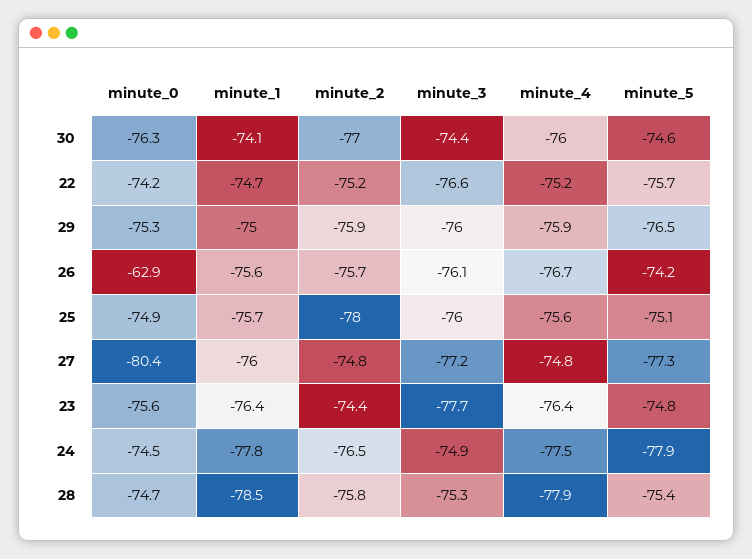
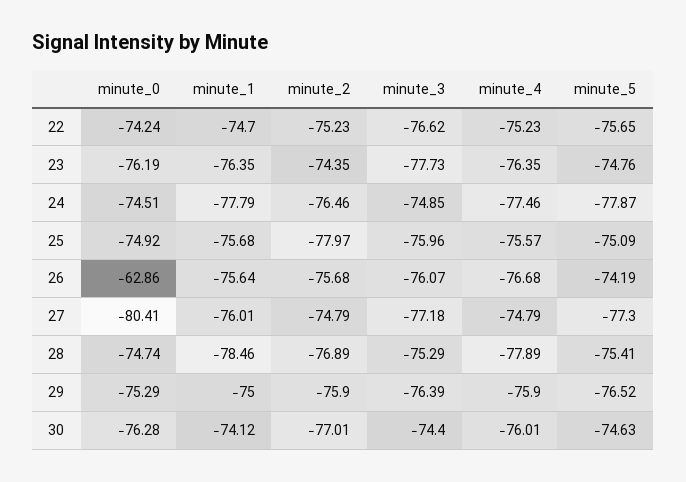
minute_3, 29: -76 -> -76.39
minute_0, 23: -75.6 -> -76.19
minute_2, 28: -75.8 -> -76.89

